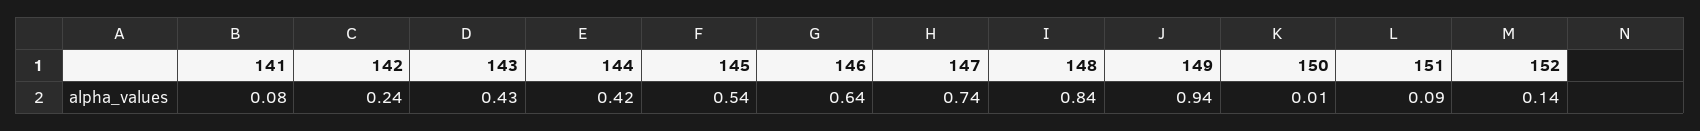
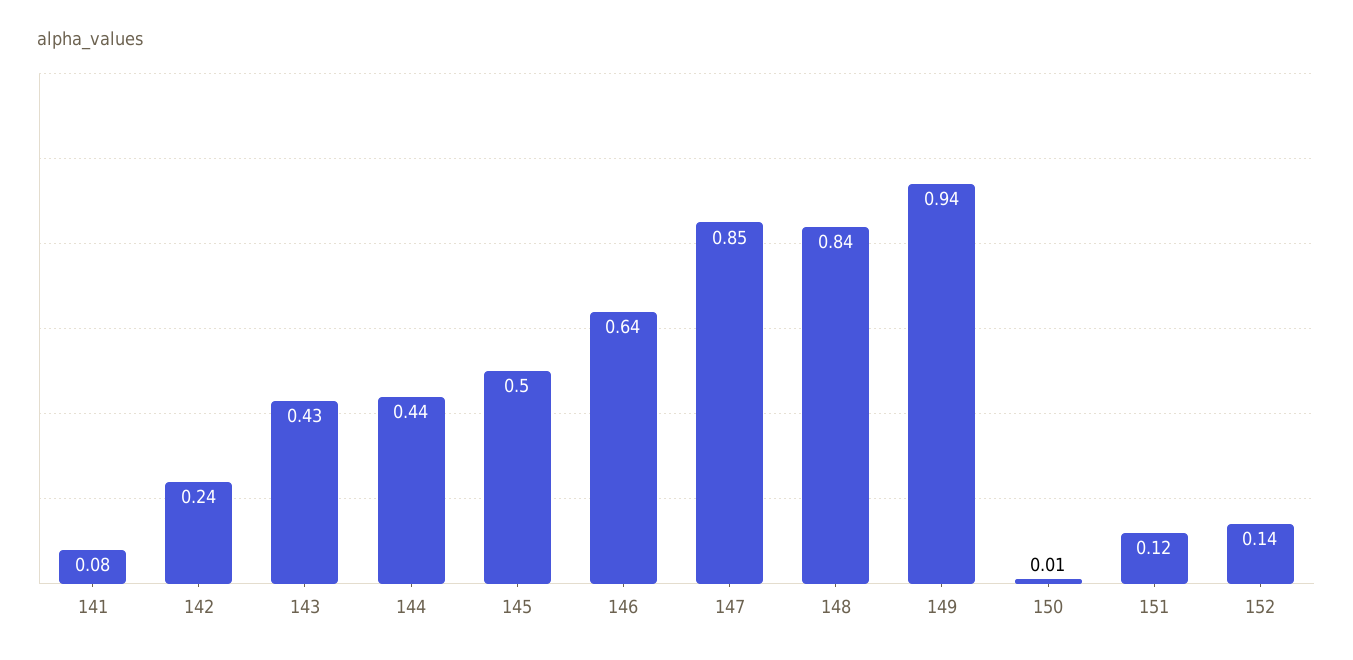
144: 0.42 -> 0.44
145: 0.54 -> 0.5
147: 0.74 -> 0.85
151: 0.09 -> 0.12

